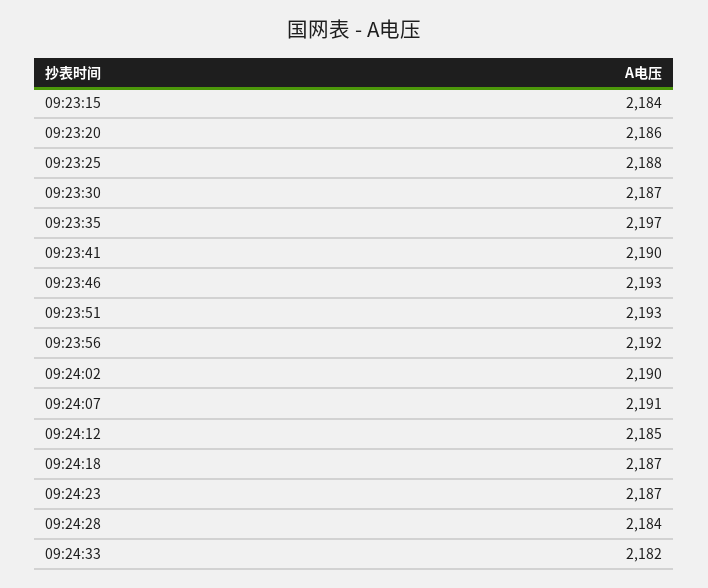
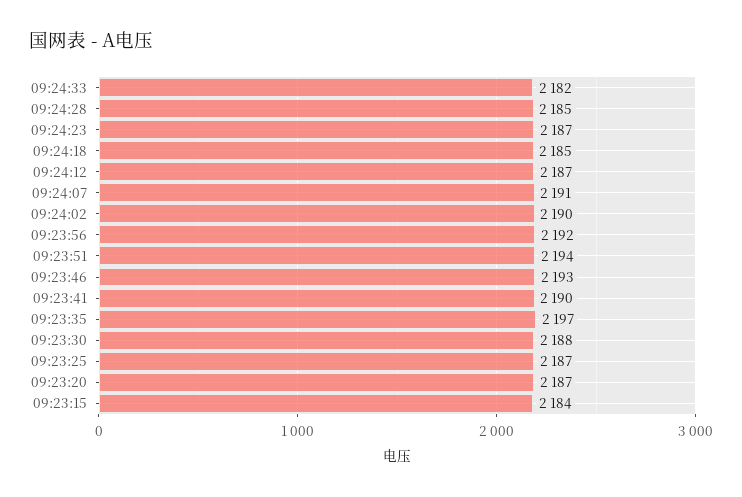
09:23:20: 2186 -> 2187
09:23:25: 2188 -> 2187
09:23:30: 2187 -> 2188
09:23:51: 2193 -> 2194
09:24:12: 2185 -> 2187
09:24:18: 2187 -> 2185
09:24:28: 2184 -> 2185

